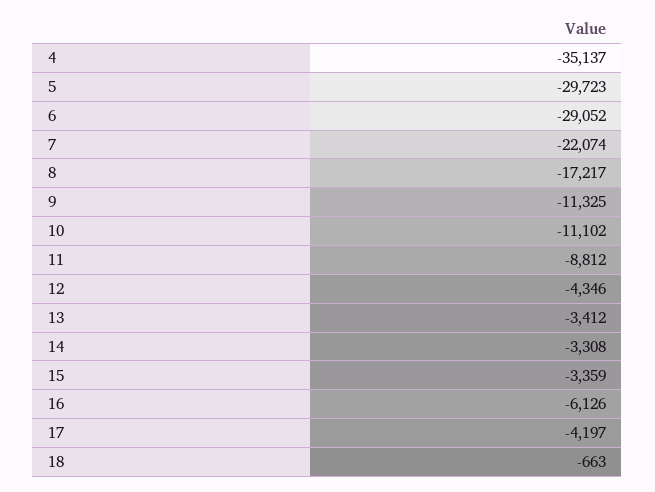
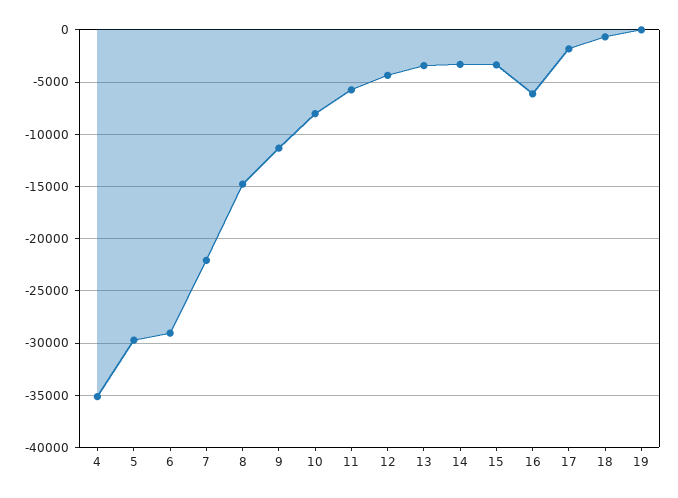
8: -17217 -> -15000
10: -11102 -> -8000
11: -8812 -> -6000
17: -4197 -> -2000
19: none -> 0

